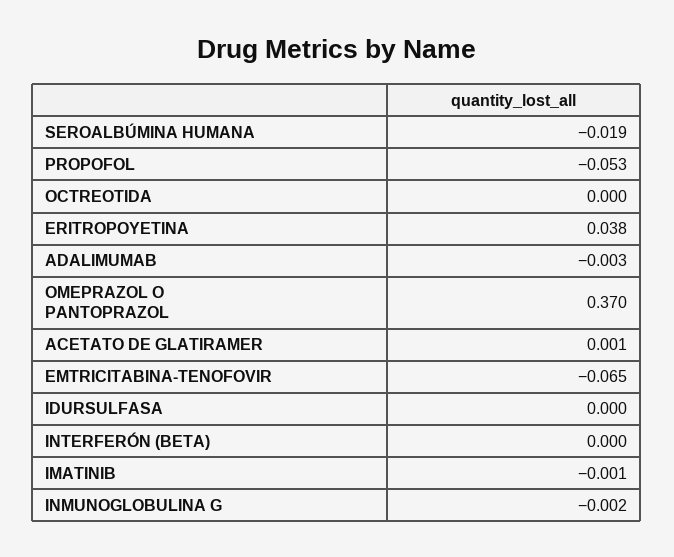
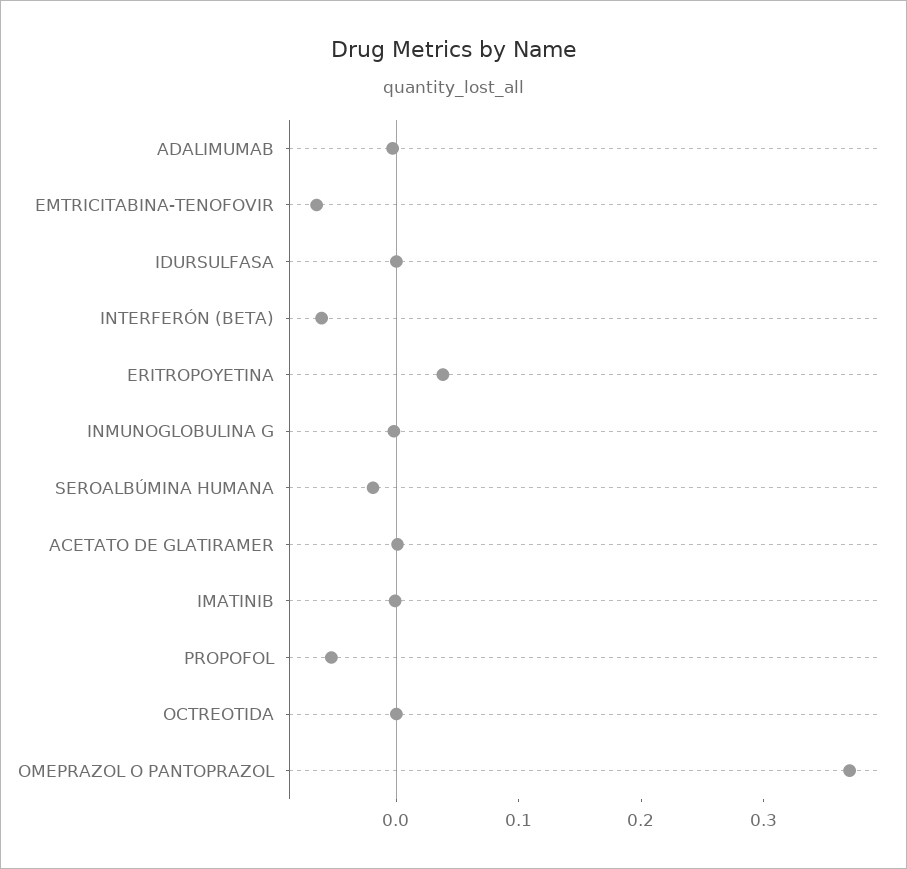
INTERFERÓN (BETA): 0 -> -0.06

